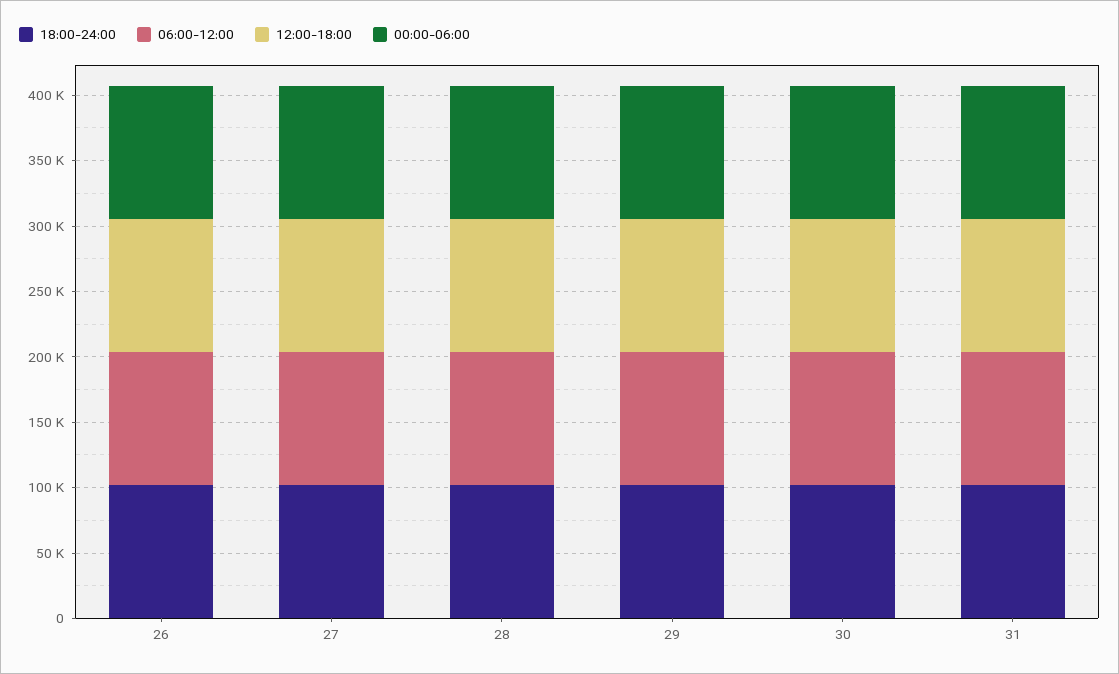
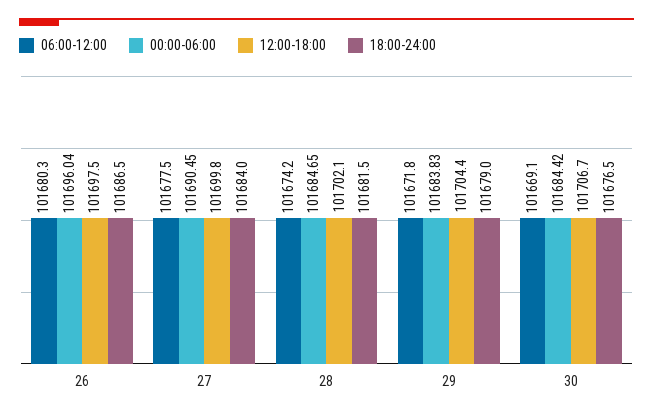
18:00-24:00, 31: 100000 -> none
06:00-12:00, 31: 100000 -> none
12:00-18:00, 31: 100000 -> none
00:00-06:00, 31: 100000 -> none

